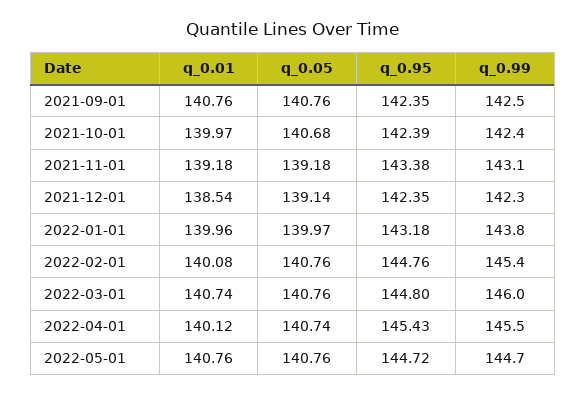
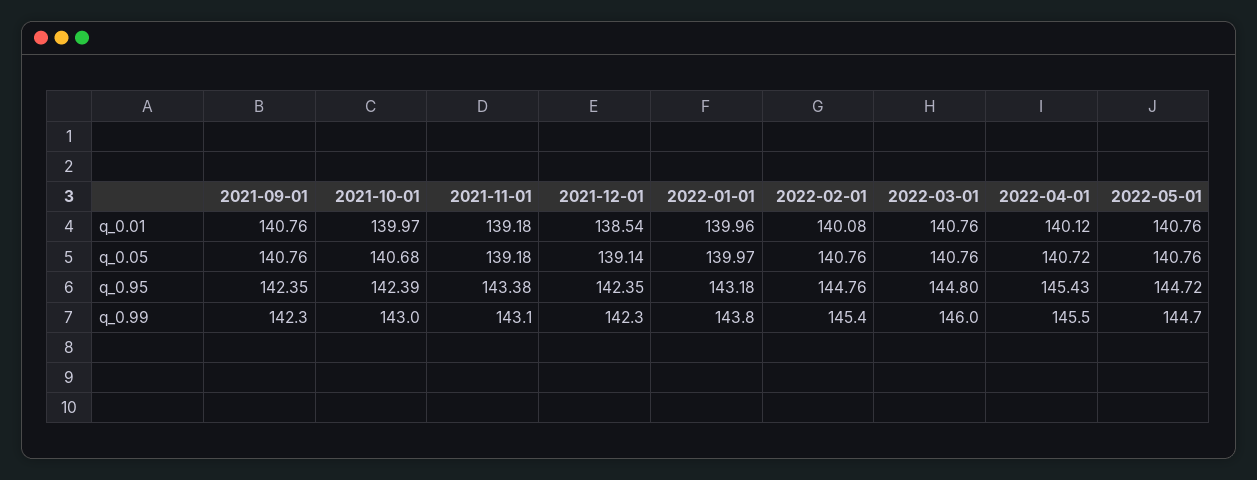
q_0.99, 2021-09-01: 142.5 -> 142.3
q_0.99, 2021-10-01: 142.4 -> 143
q_0.01, 2022-03-01: 140.74 -> 140.76
q_0.05, 2022-04-01: 140.74 -> 140.72

